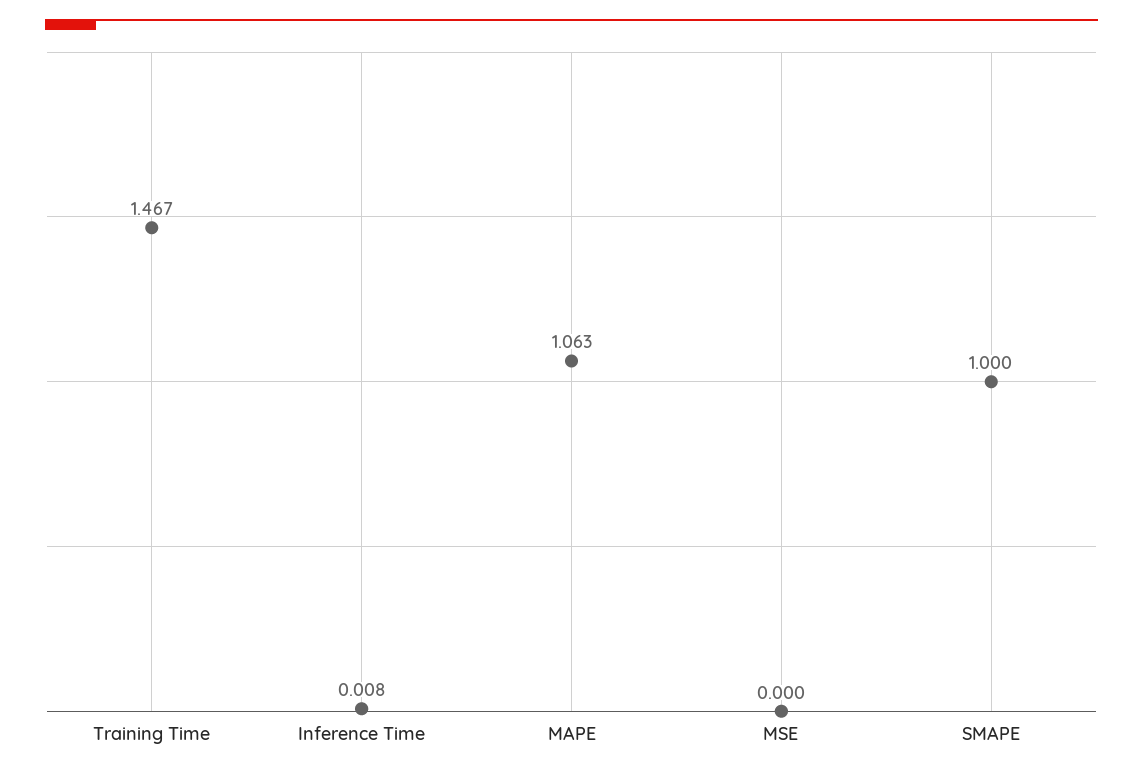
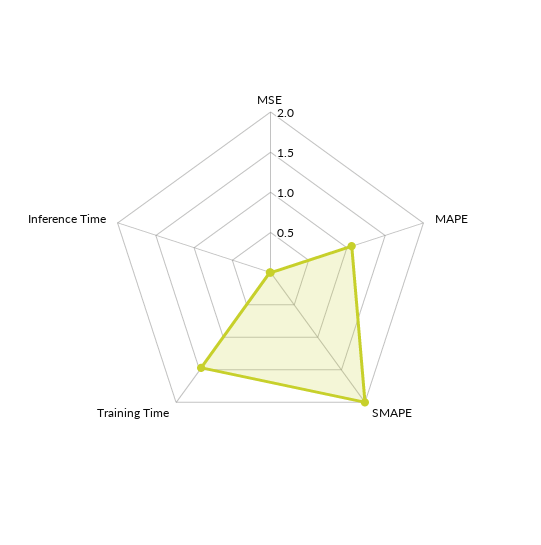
SMAPE: 1 -> 2

